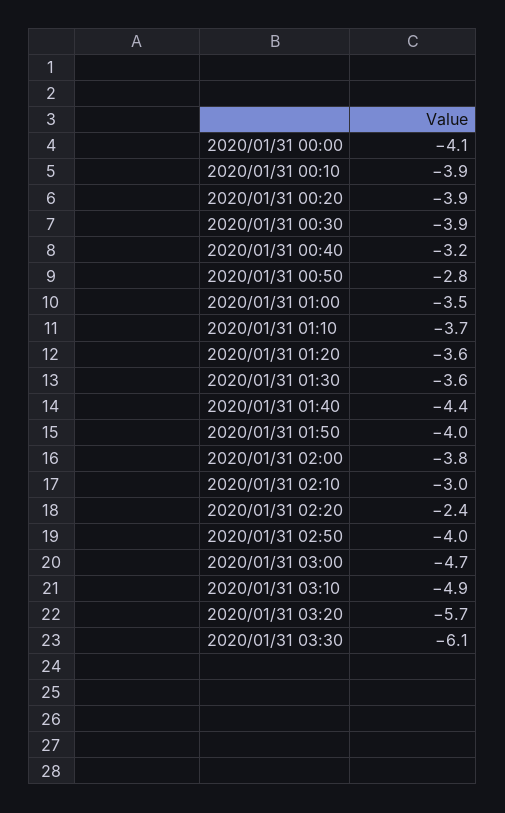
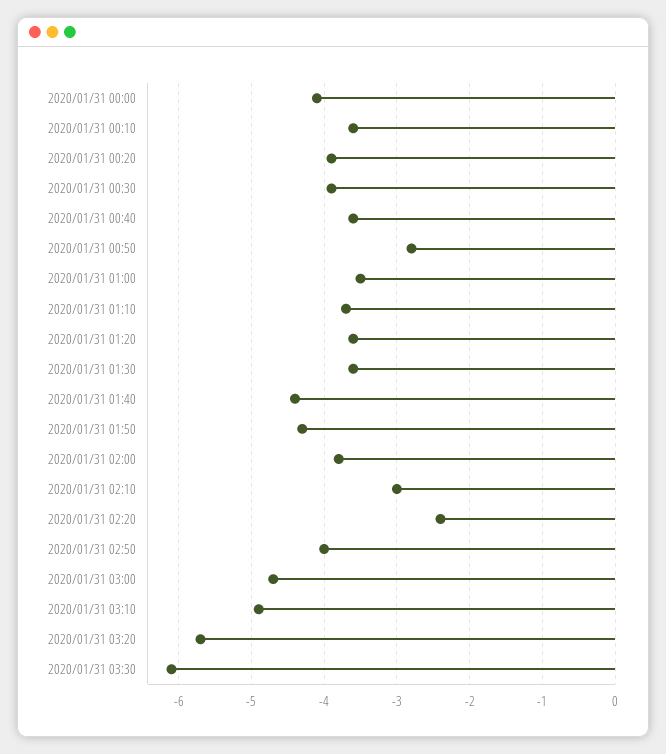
2020/01/31 00:10: -3.9 -> -3.6
2020/01/31 00:40: -3.2 -> -3.6
2020/01/31 01:50: -4 -> -4.3

